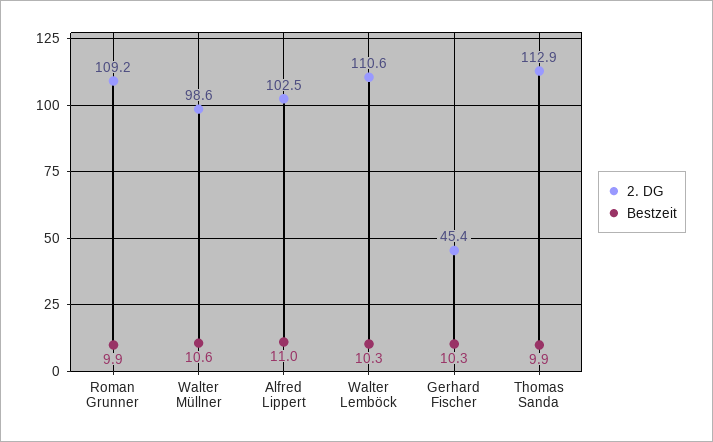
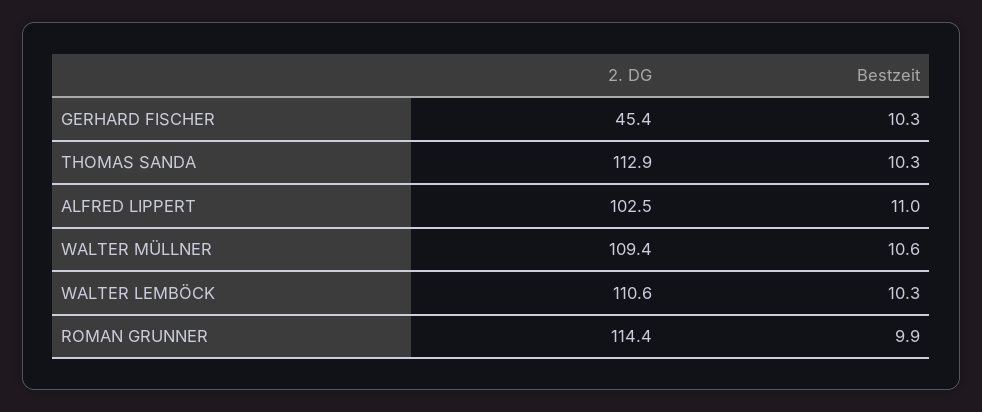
2. DG, Roman Grunner: 109.2 -> 114.4
2. DG, Walter Müllner: 98.6 -> 109.4
Bestzeit, Thomas Sanda: 9.9 -> 10.3

